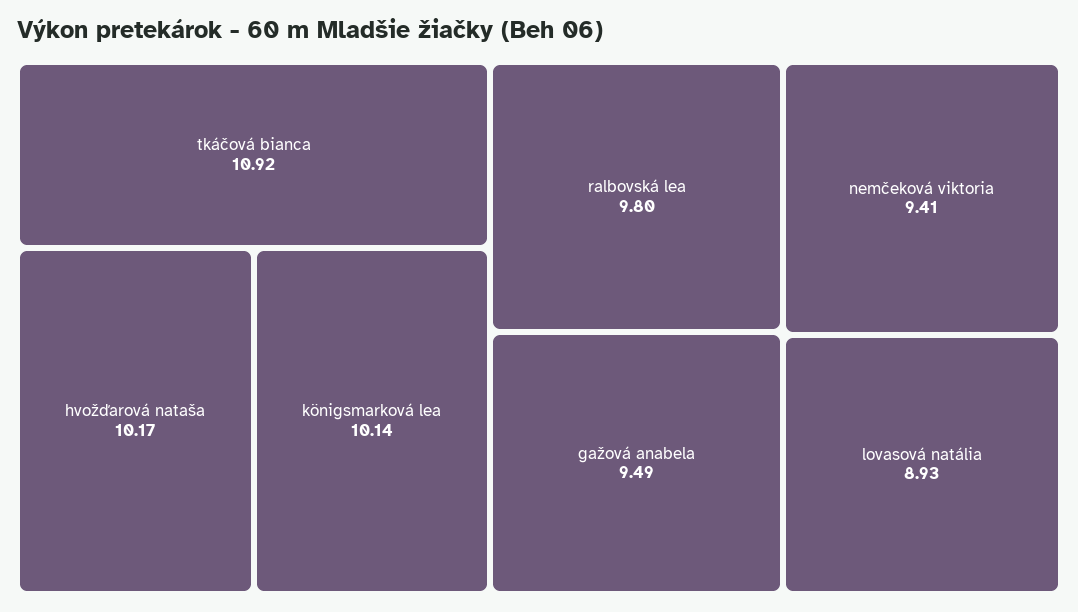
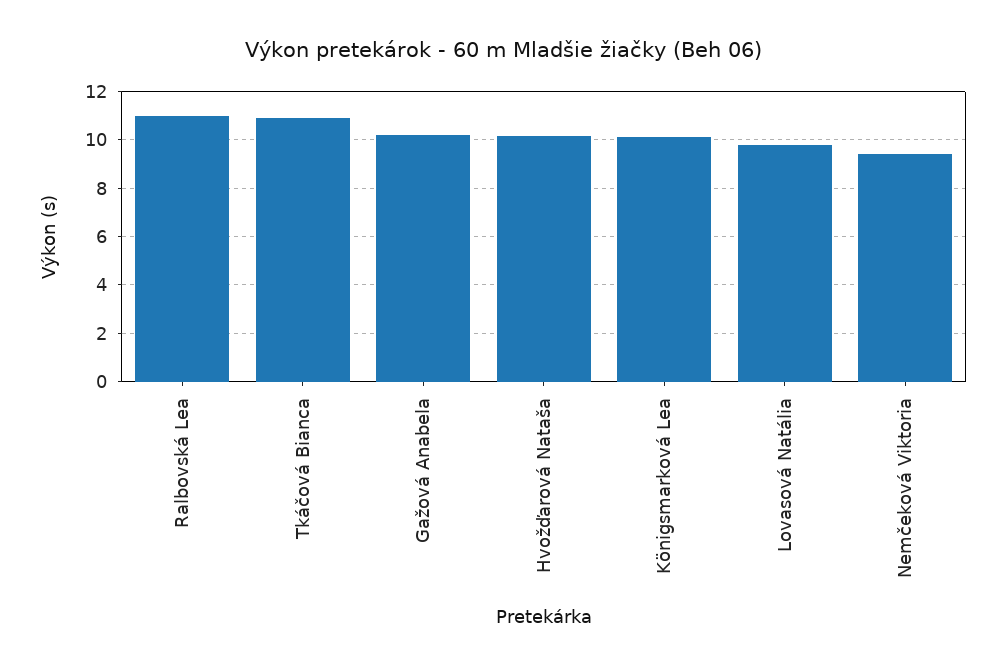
ralbovská lea: 9.8 -> 11
gažová anabela: 9.49 -> 10.25
lovasová natália: 8.93 -> 9.75

